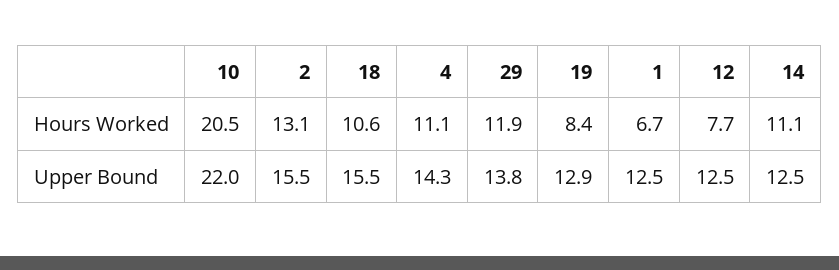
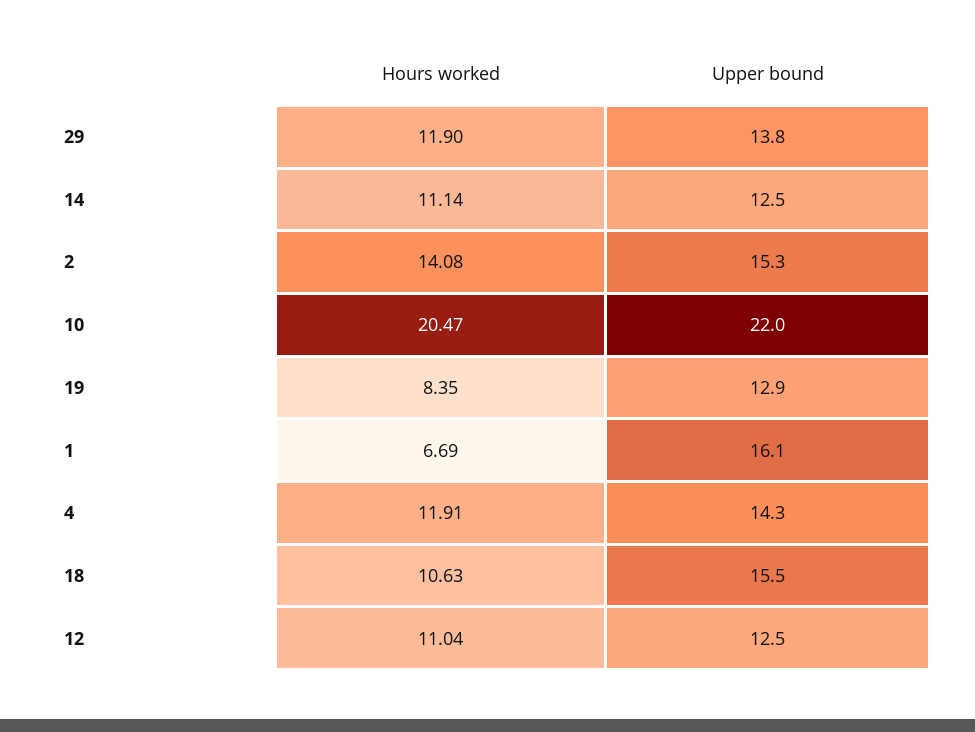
2, Hours Worked: 13.1 -> 14.08
4, Hours Worked: 11.1 -> 11.91
12, Hours Worked: 7.7 -> 11.04
2, Upper Bound: 15.5 -> 15.3
1, Upper Bound: 12.5 -> 16.1

